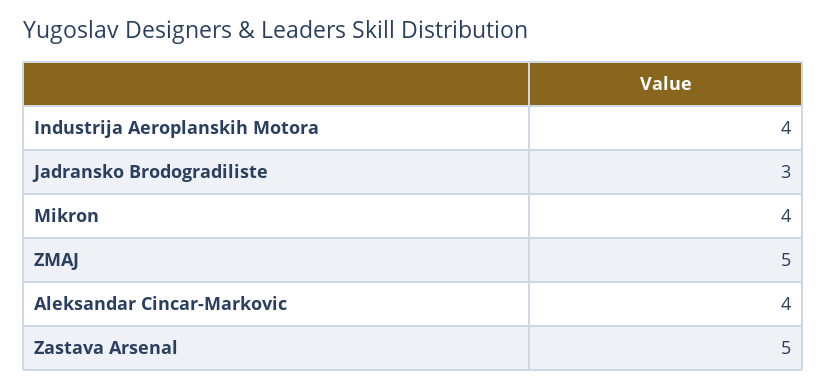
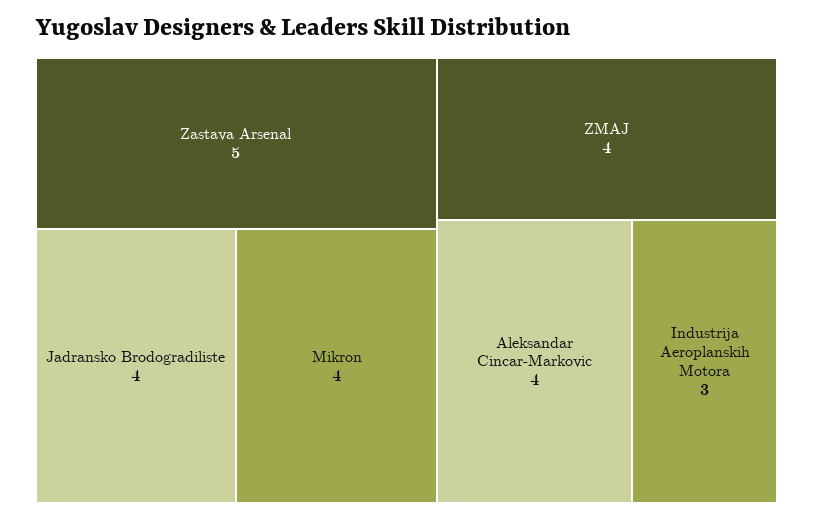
Industrija Aeroplanskih Motora: 4 -> 3
Jadransko Brodogradiliste: 3 -> 4
ZMAJ: 5 -> 4

